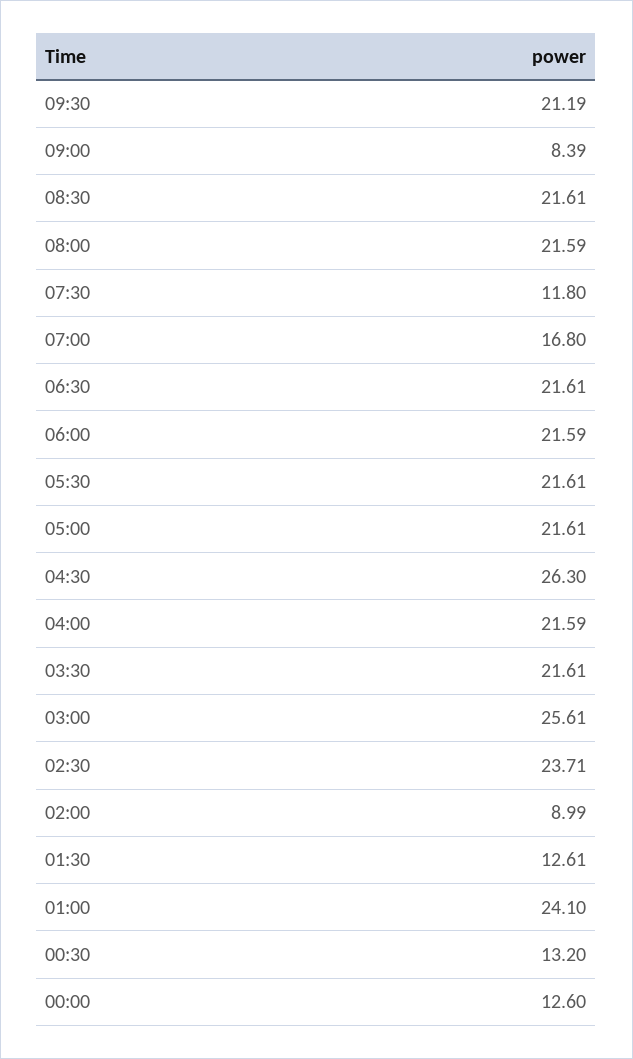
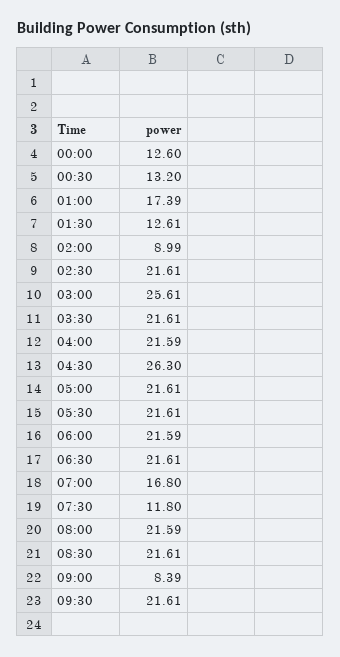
09:30: 21.19 -> 21.61
02:30: 23.71 -> 21.61
01:00: 24.1 -> 17.39

